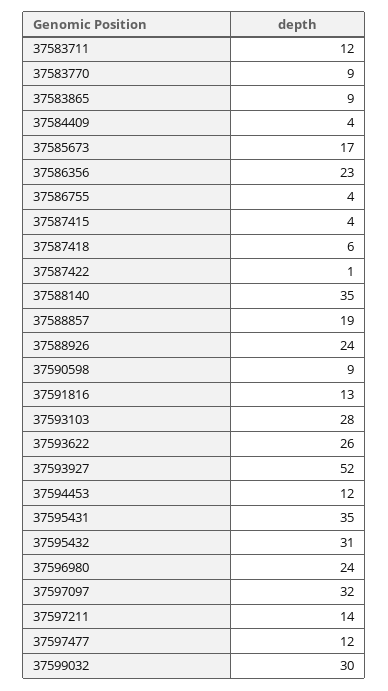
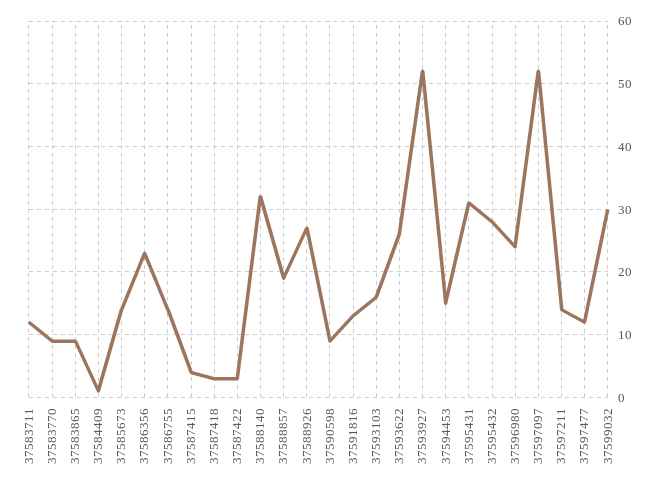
37584409: 4 -> 1
37585673: 17 -> 14
37586755: 4 -> 14
37587418: 6 -> 3
37587422: 1 -> 3
37588140: 35 -> 32
37588926: 24 -> 27
37593103: 28 -> 16
37594453: 12 -> 15
37595431: 35 -> 31
37595432: 31 -> 28
37597097: 32 -> 52

